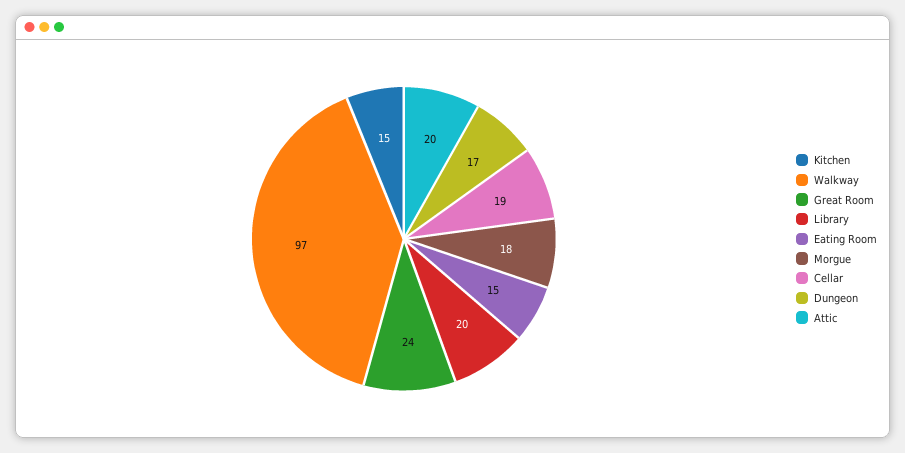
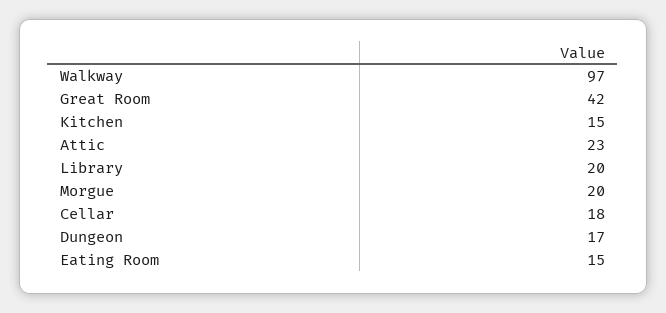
Great Room: 24 -> 42
Morgue: 18 -> 20
Cellar: 19 -> 18
Attic: 20 -> 23

